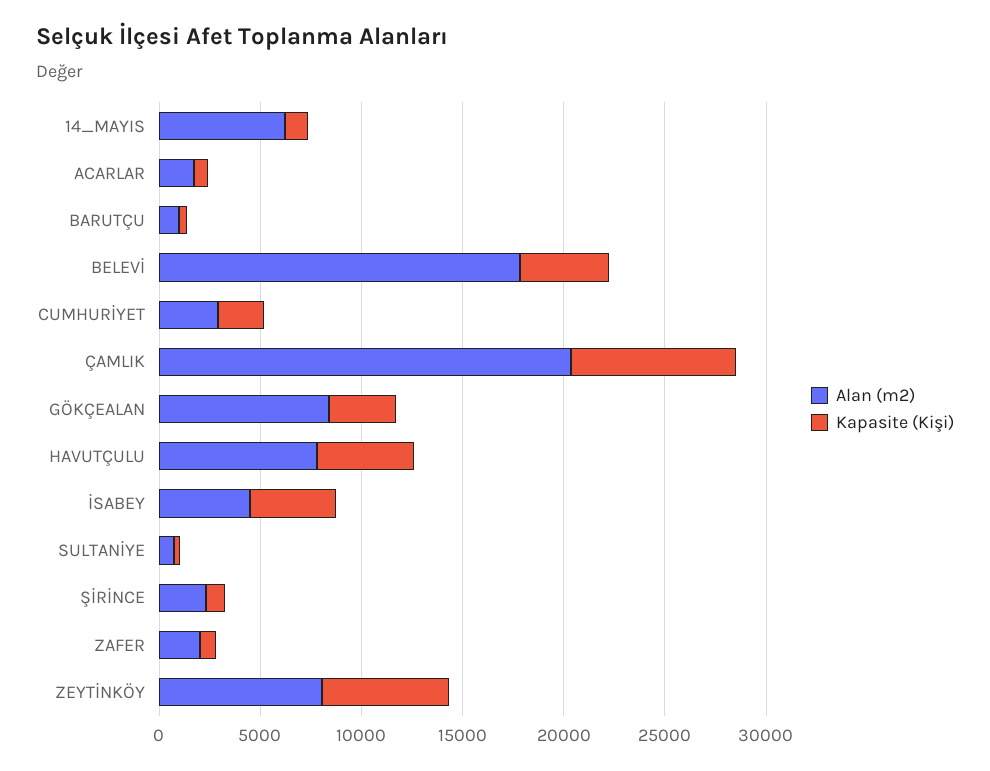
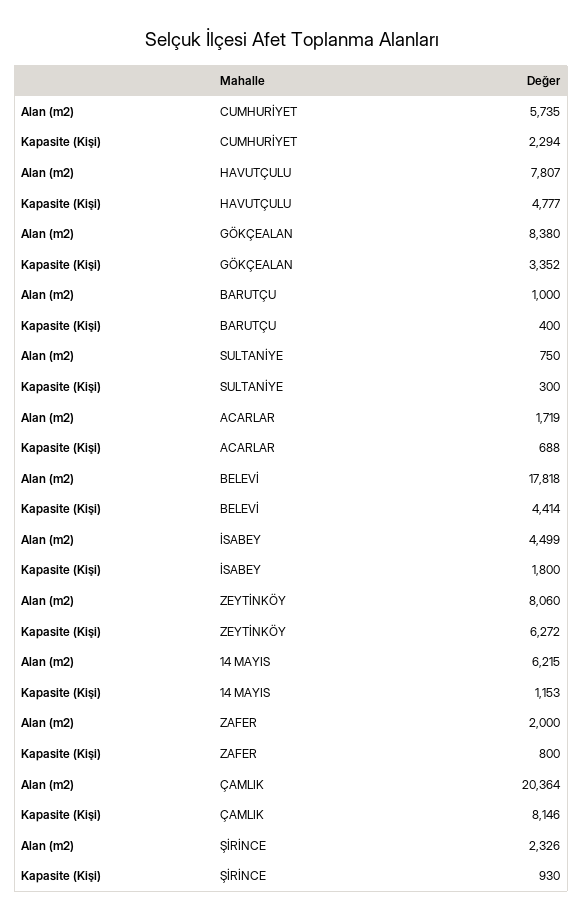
Alan (m2), CUMHURİYET: 3000 -> 5735
Kapasite (Kişi), İSABEY: 4000 -> 1800

